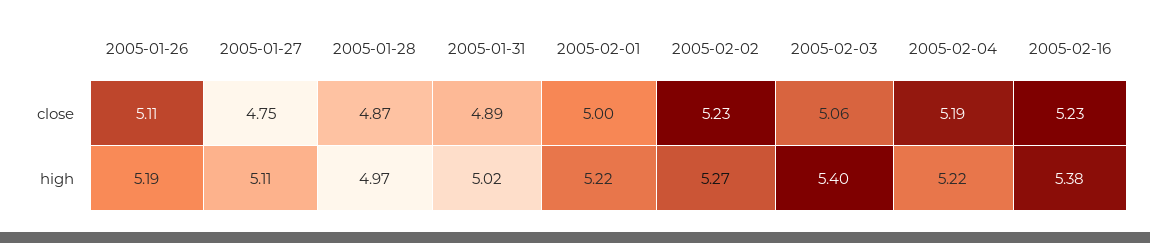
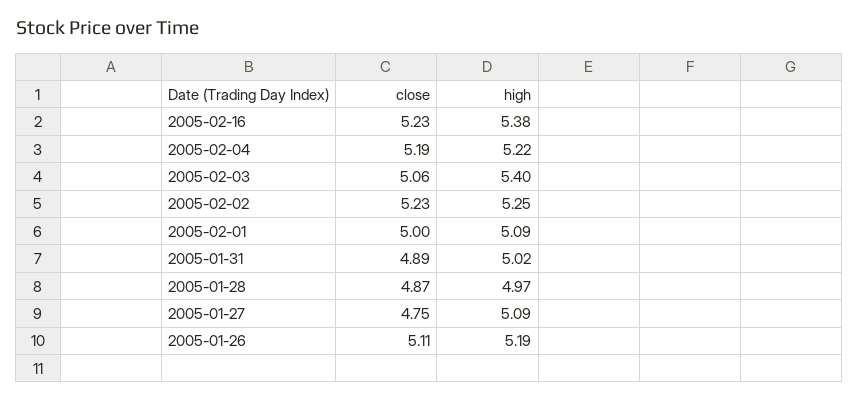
2005-01-27, high: 5.11 -> 5.09
2005-02-01, high: 5.22 -> 5.09
2005-02-02, high: 5.27 -> 5.25

